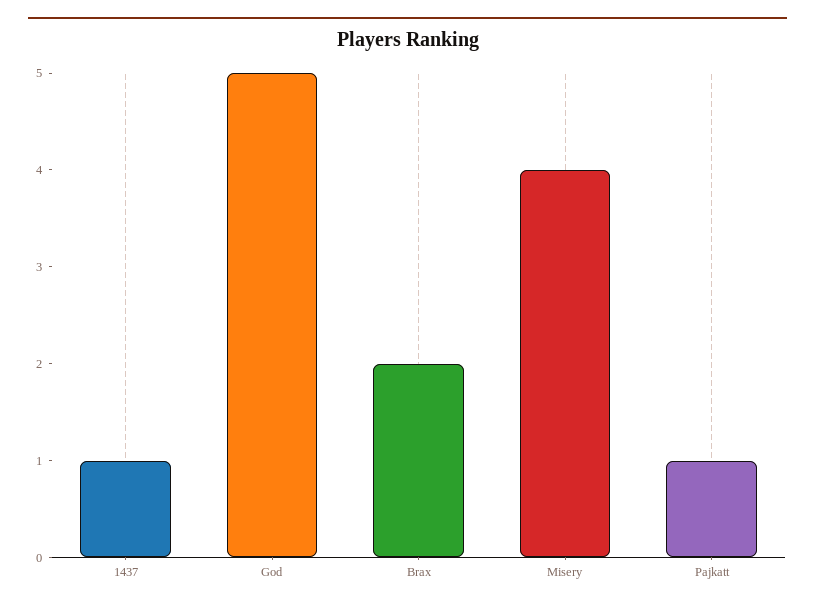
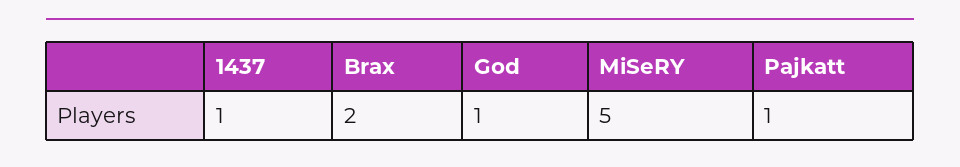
God: 5 -> 1
Misery: 4 -> 5

